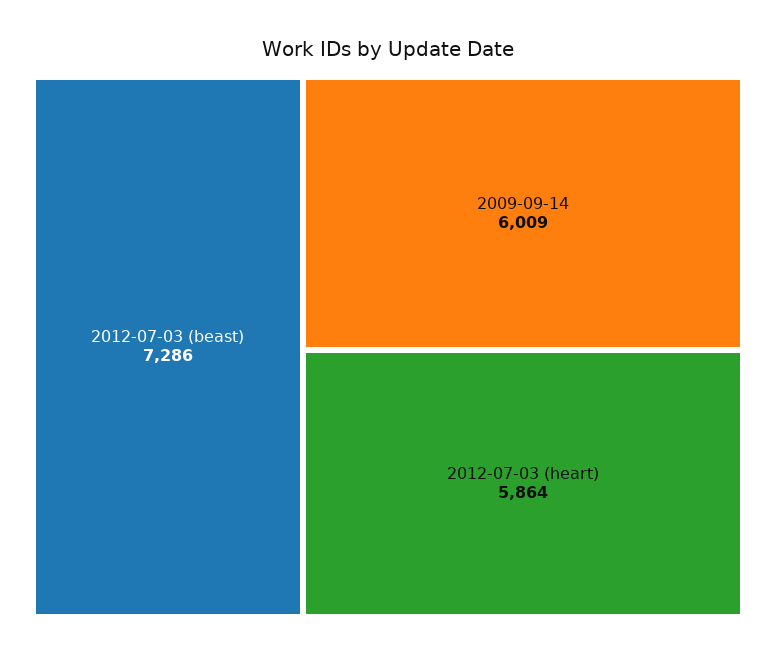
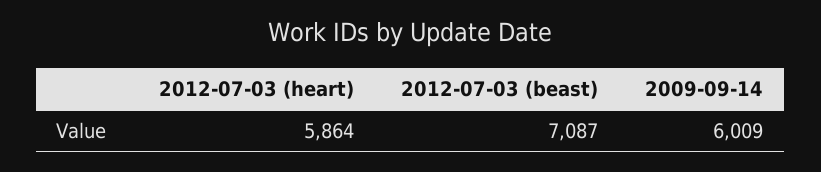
2012-07-03 (beast): 7286 -> 7087

